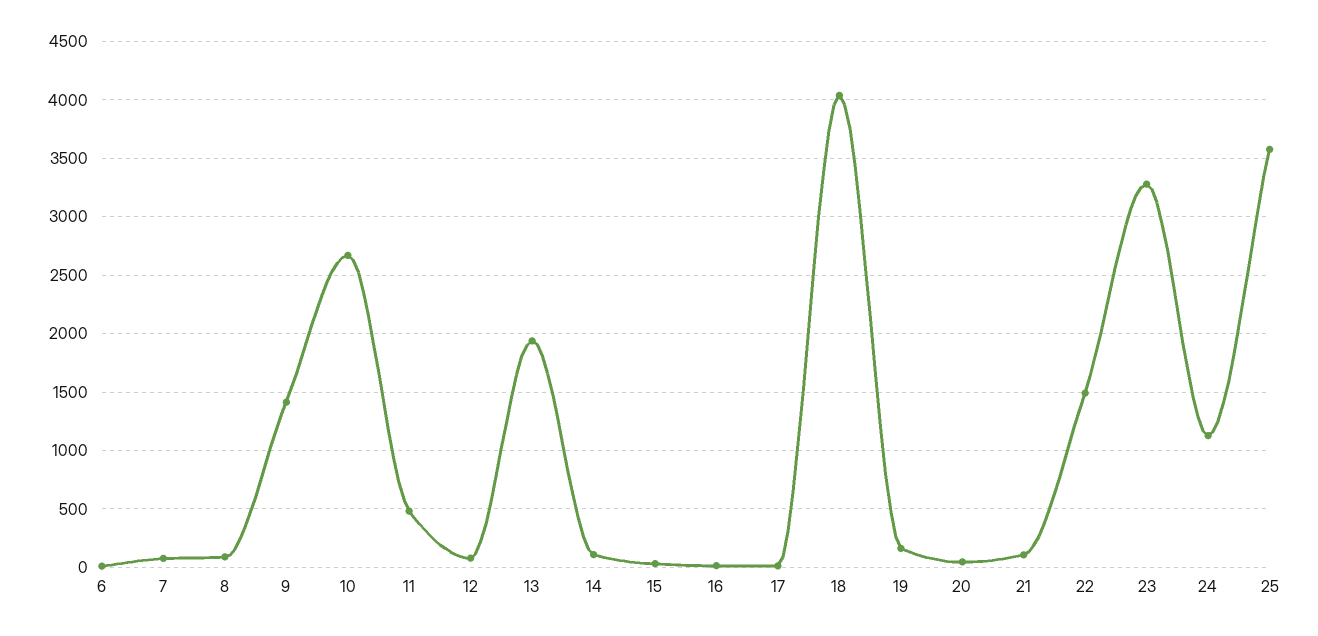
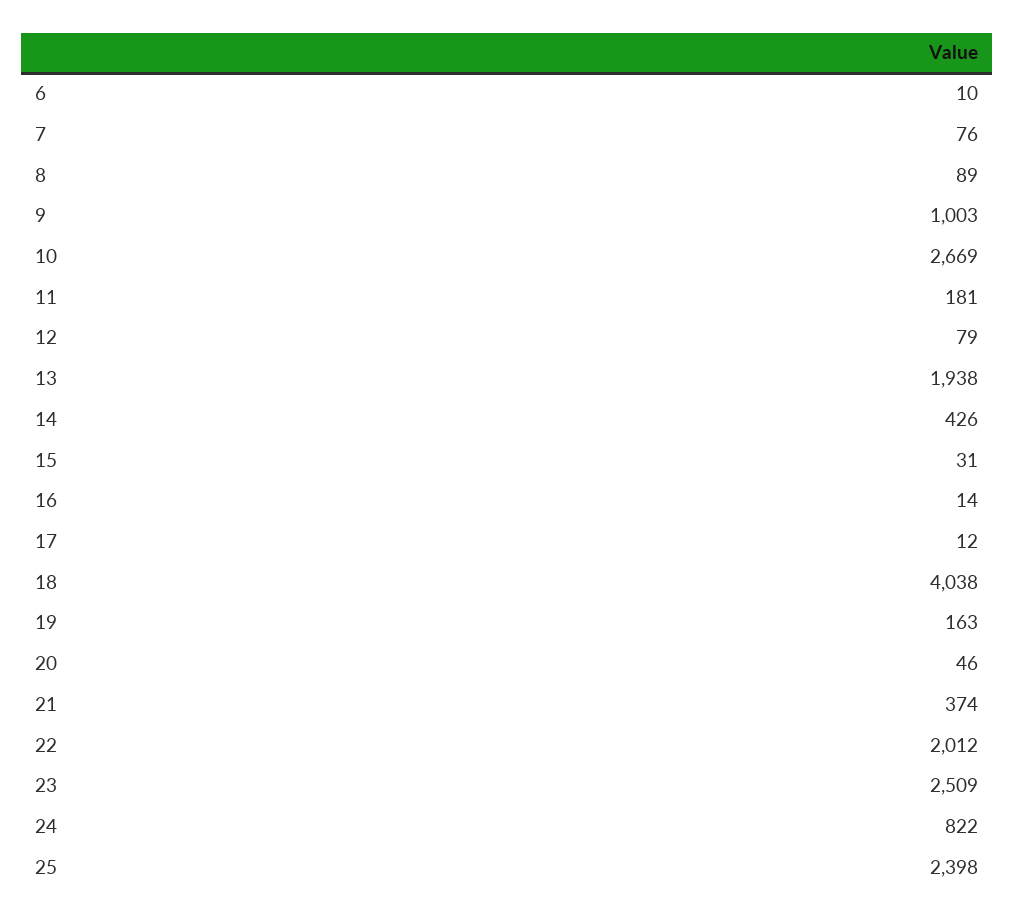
9: 1400 -> 1003
11: 500 -> 181
14: 100 -> 426
21: 100 -> 374
22: 1500 -> 2012
23: 3300 -> 2509
24: 1100 -> 822
25: 3600 -> 2398

